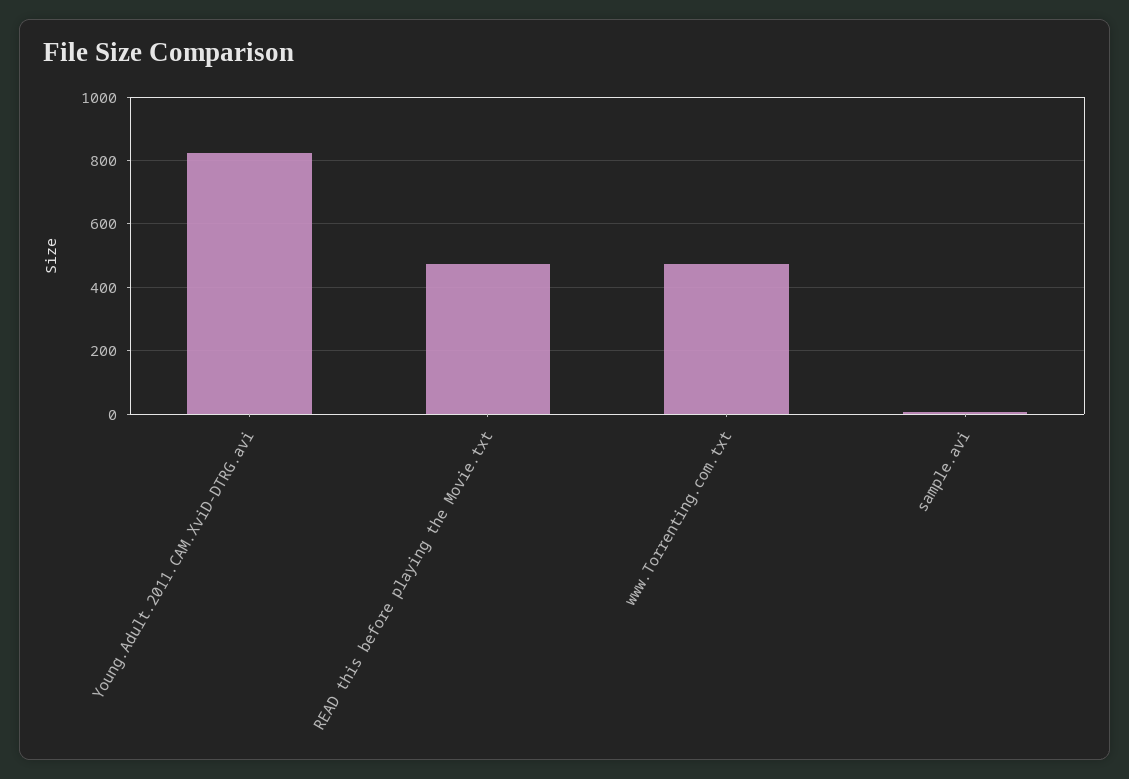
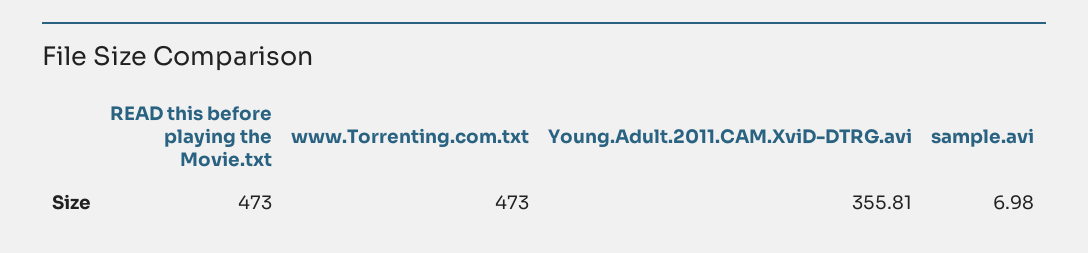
Young.Adult.2011.CAM.XviD-DTRG.avi: 820 -> 355.81

